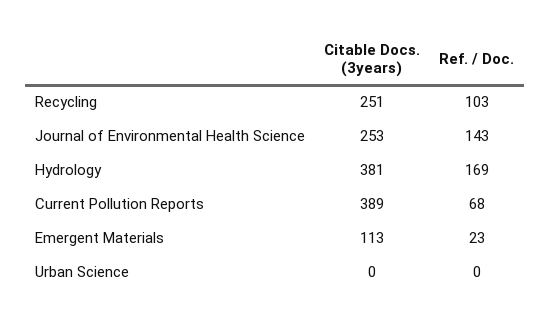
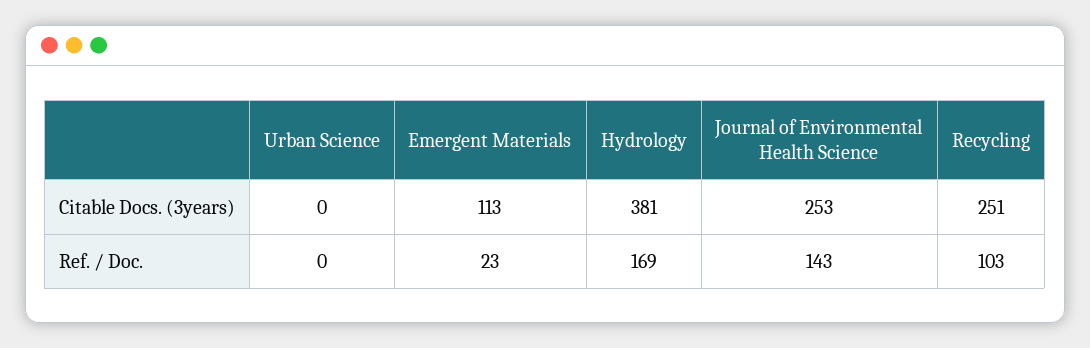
Citable Docs. (3years), Current Pollution Reports: 389 -> none
Ref. / Doc., Current Pollution Reports: 68 -> none

